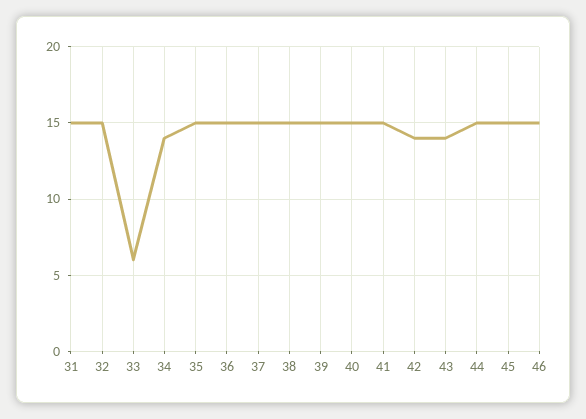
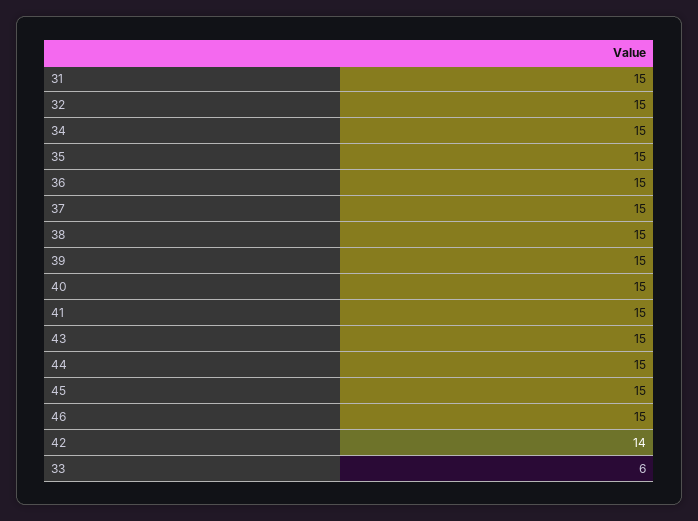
34: 14 -> 15
43: 14 -> 15

